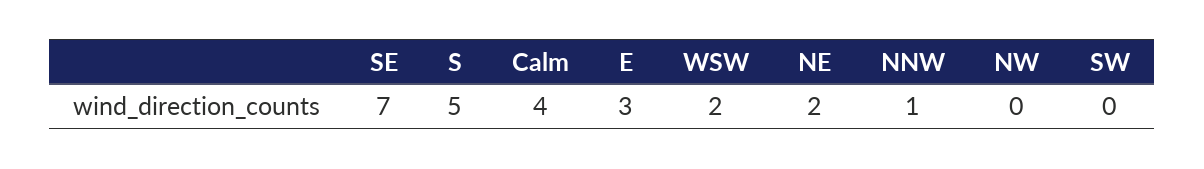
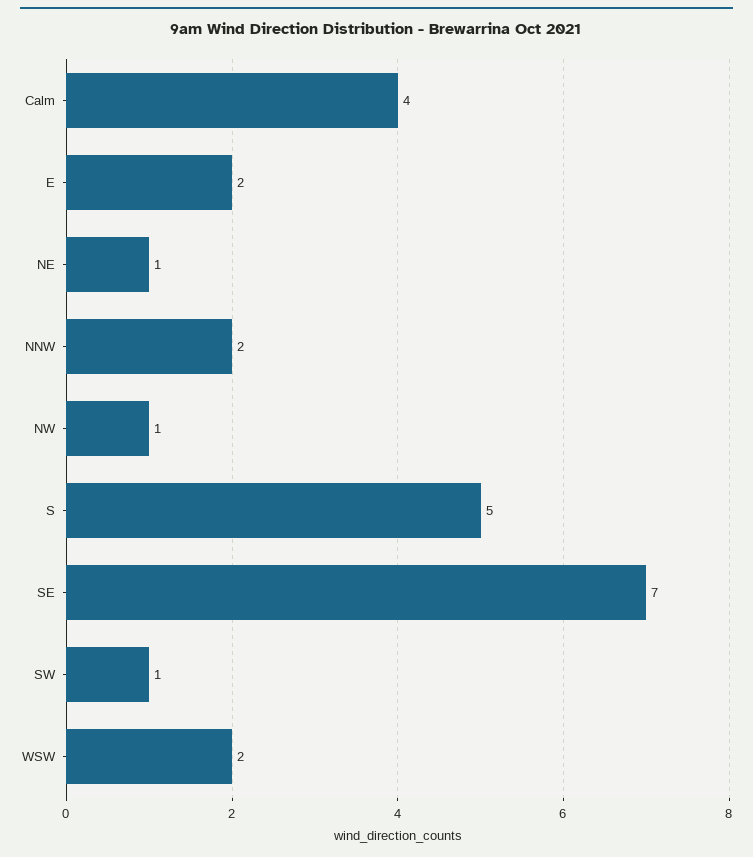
E: 3 -> 2
NE: 2 -> 1
NNW: 1 -> 2
NW: 0 -> 1
SW: 0 -> 1

